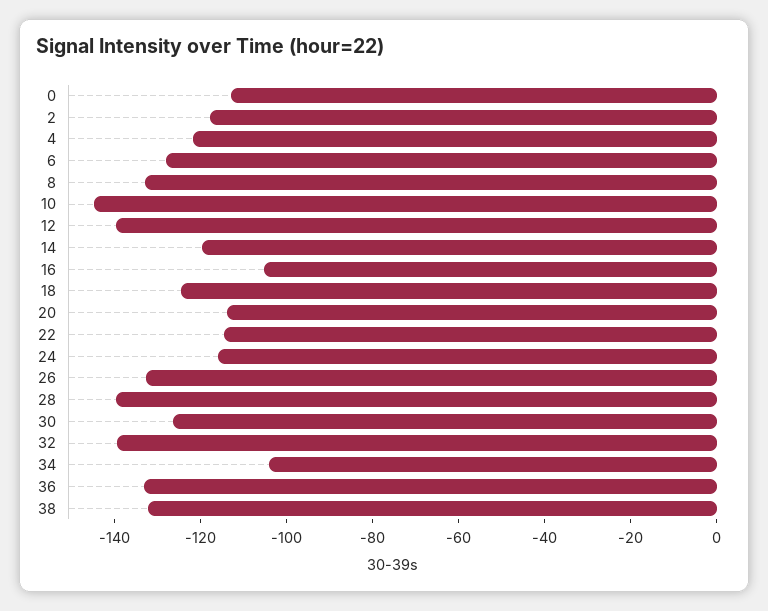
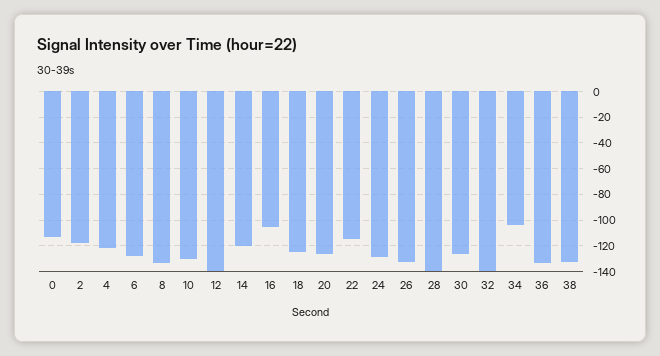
10: -145 -> -130
20: -115 -> -125
24: -115 -> -130

